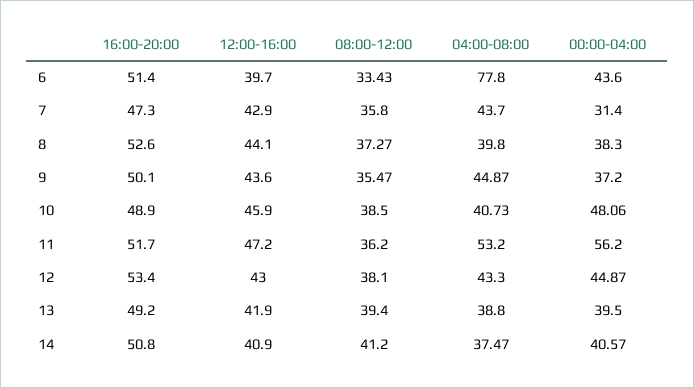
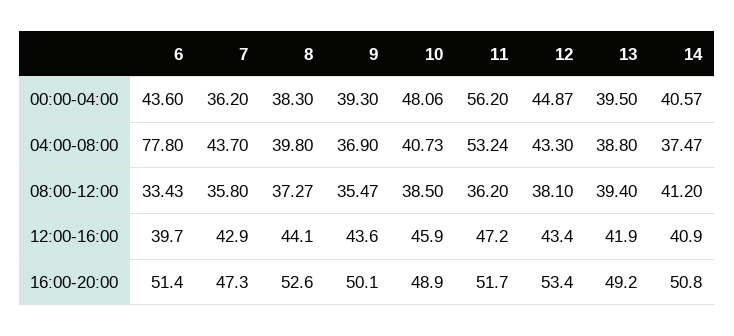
00:00-04:00, 7: 31.4 -> 36.2
04:00-08:00, 9: 44.87 -> 36.9
00:00-04:00, 9: 37.2 -> 39.3
04:00-08:00, 11: 53.2 -> 53.24
12:00-16:00, 12: 43 -> 43.4

